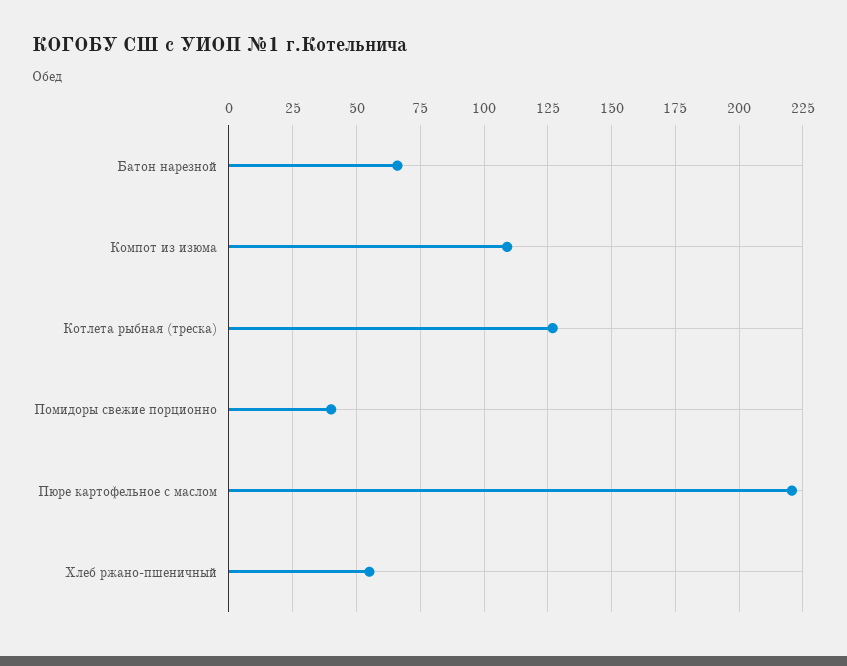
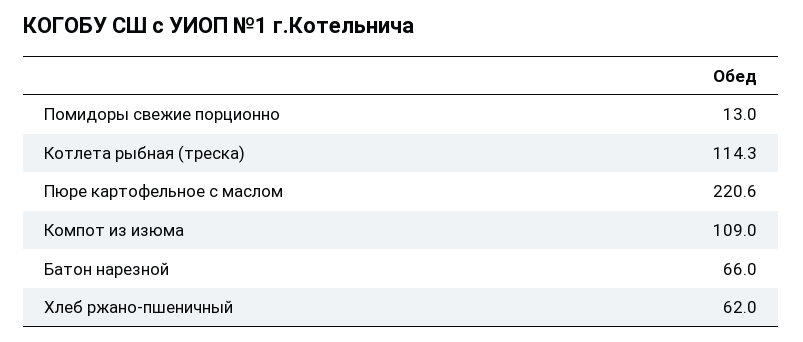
Котлета рыбная (треска): 127.5 -> 114.3
Помидоры свежие порционно: 40 -> 13
Хлеб ржано-пшеничный: 55 -> 62

